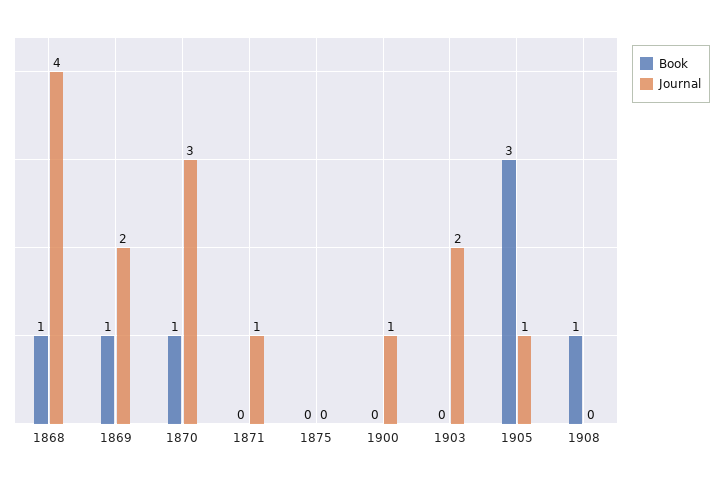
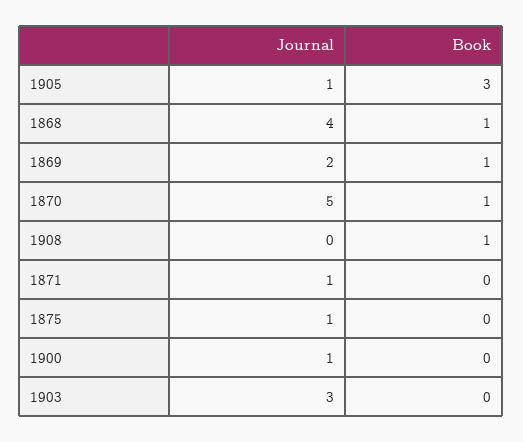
Journal, 1870: 3 -> 5
Journal, 1875: 0 -> 1
Journal, 1903: 2 -> 3

